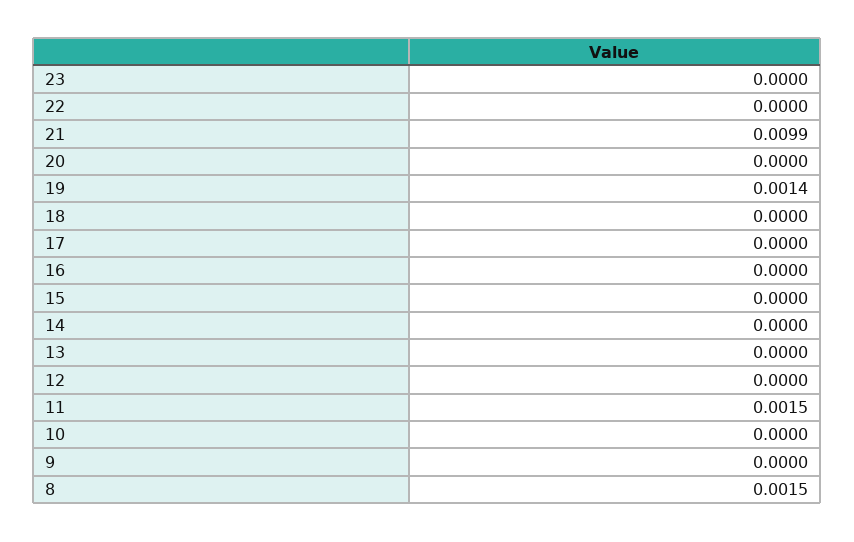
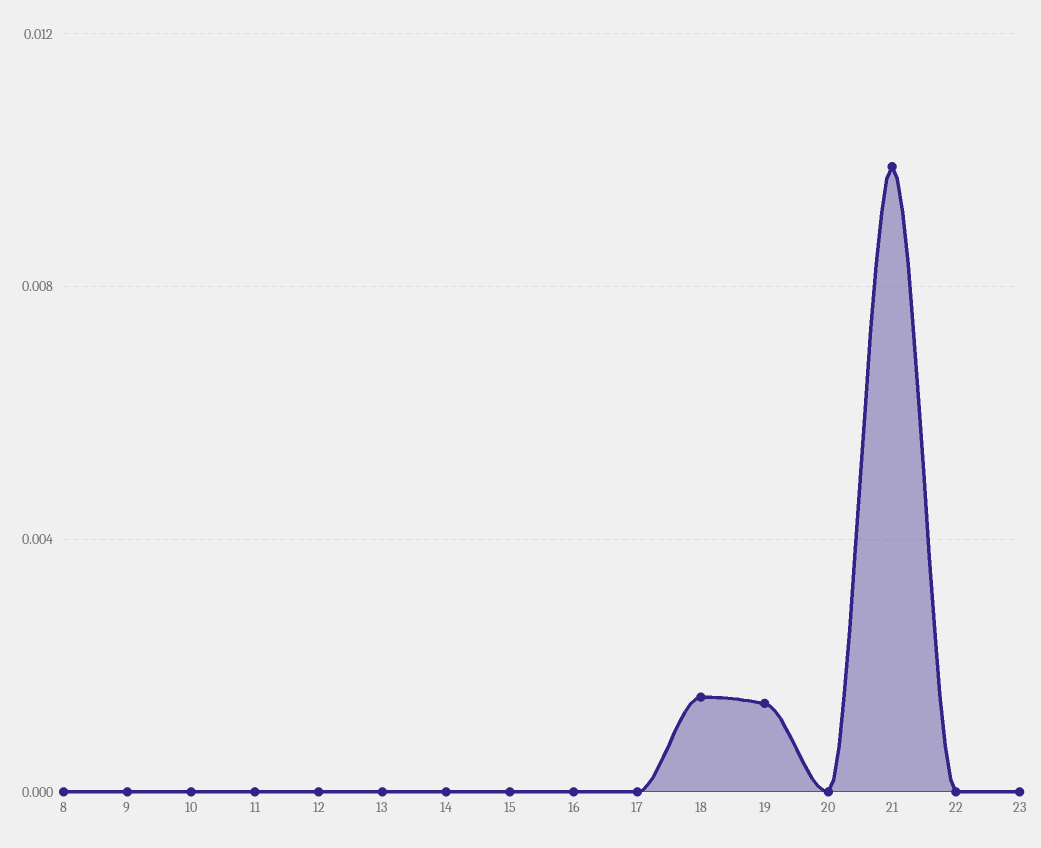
18: 0 -> 0.0015
11: 0.0015 -> 0
8: 0.0015 -> 0

